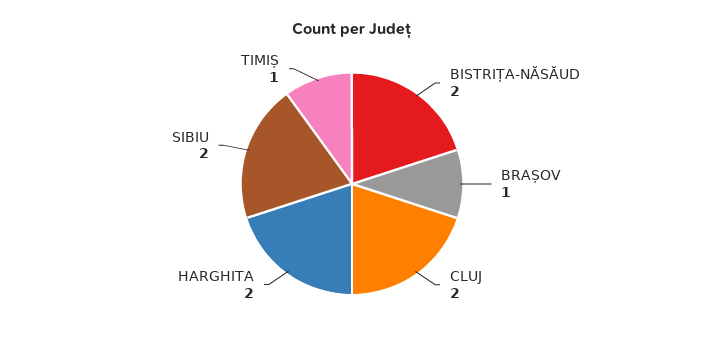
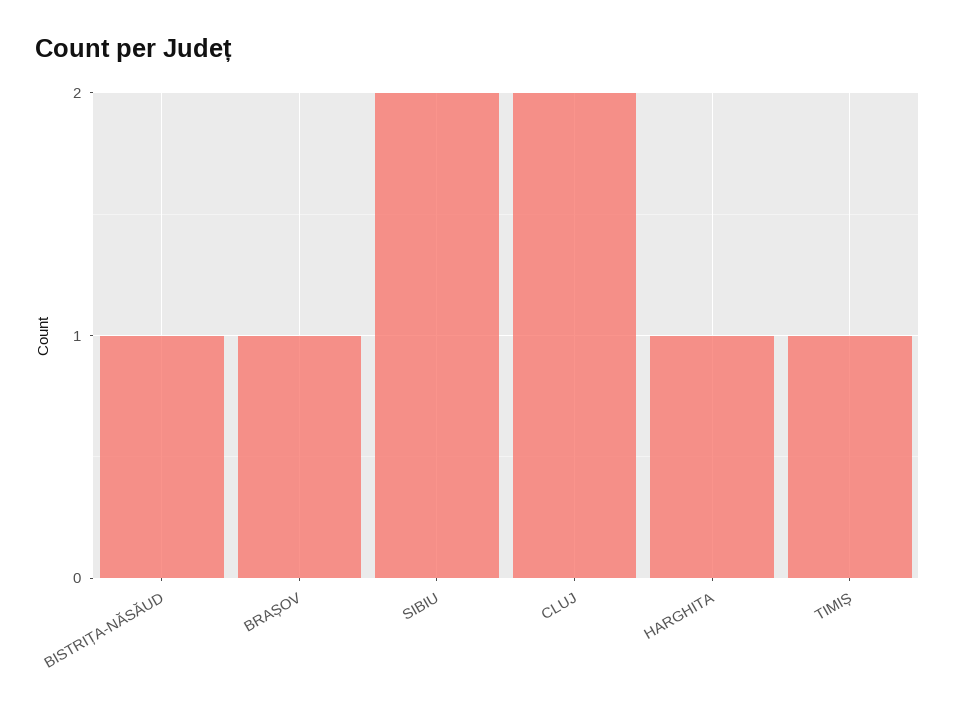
BISTRIȚA-NĂSĂUD: 2 -> 1
HARGHITA: 2 -> 1

